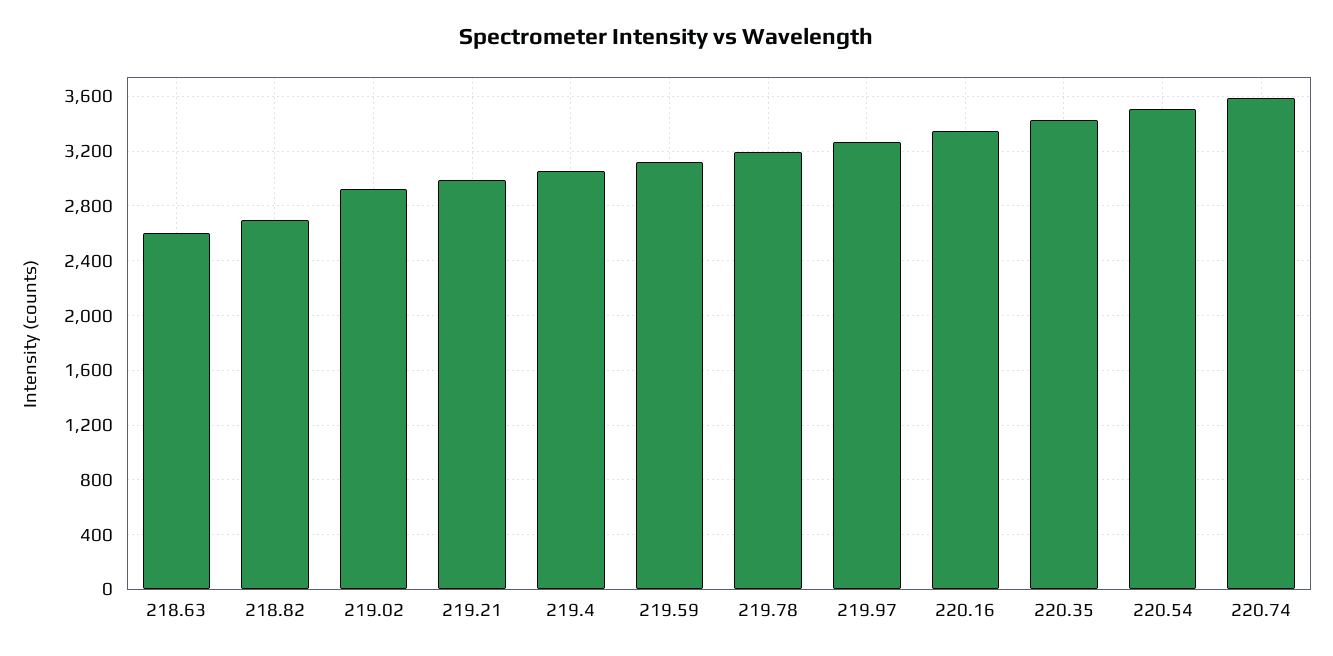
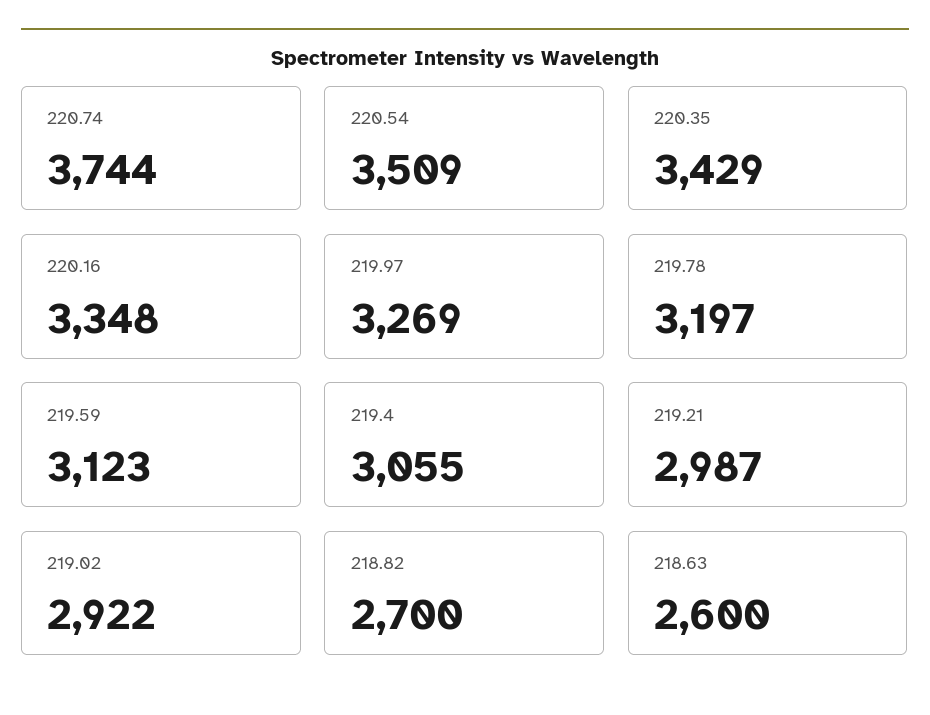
220.74: 3600 -> 3744

